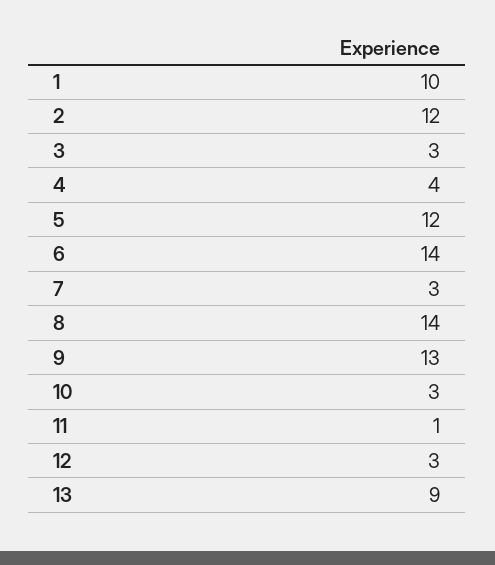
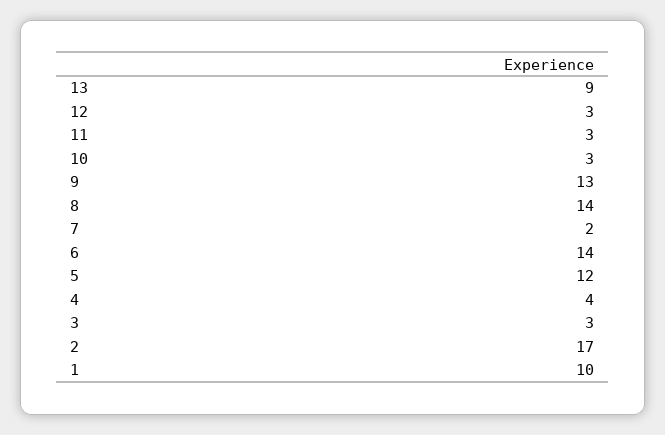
2: 12 -> 17
7: 3 -> 2
11: 1 -> 3

